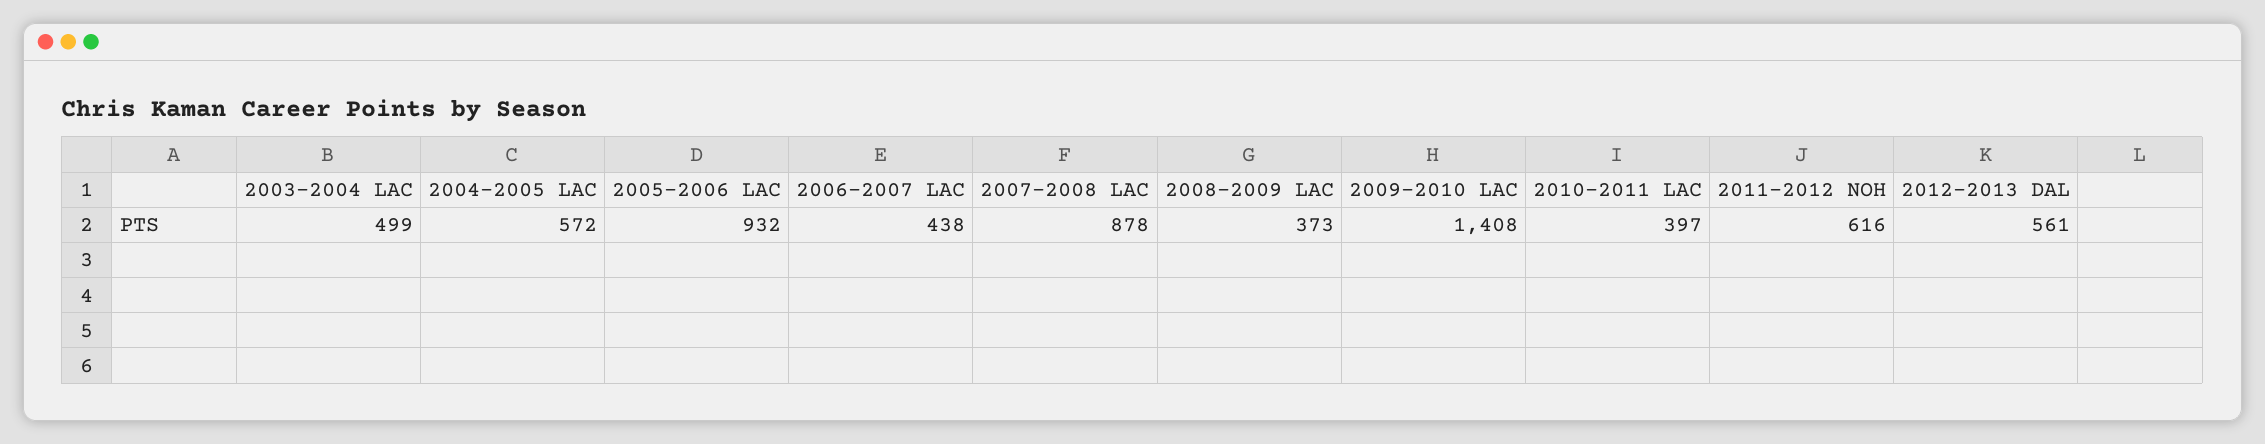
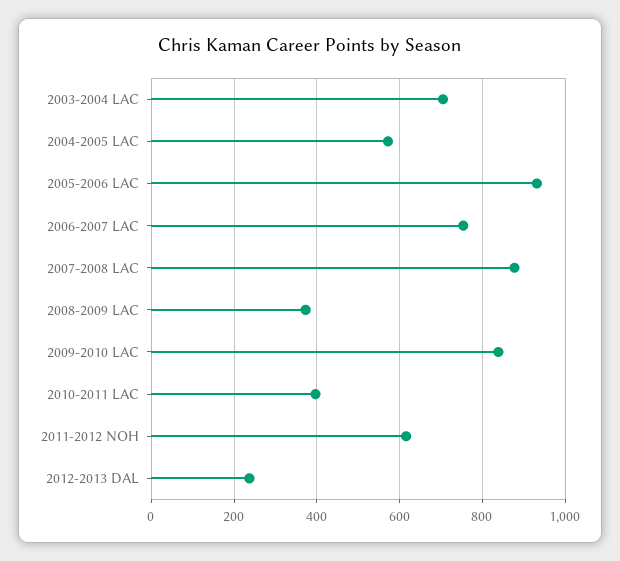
2003-2004 LAC: 499 -> 700
2006-2007 LAC: 438 -> 760
2009-2010 LAC: 1408 -> 840
2012-2013 DAL: 561 -> 240

